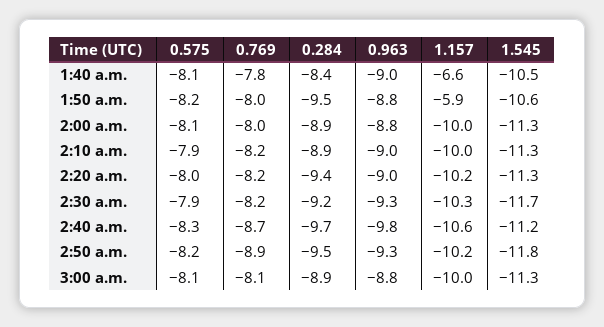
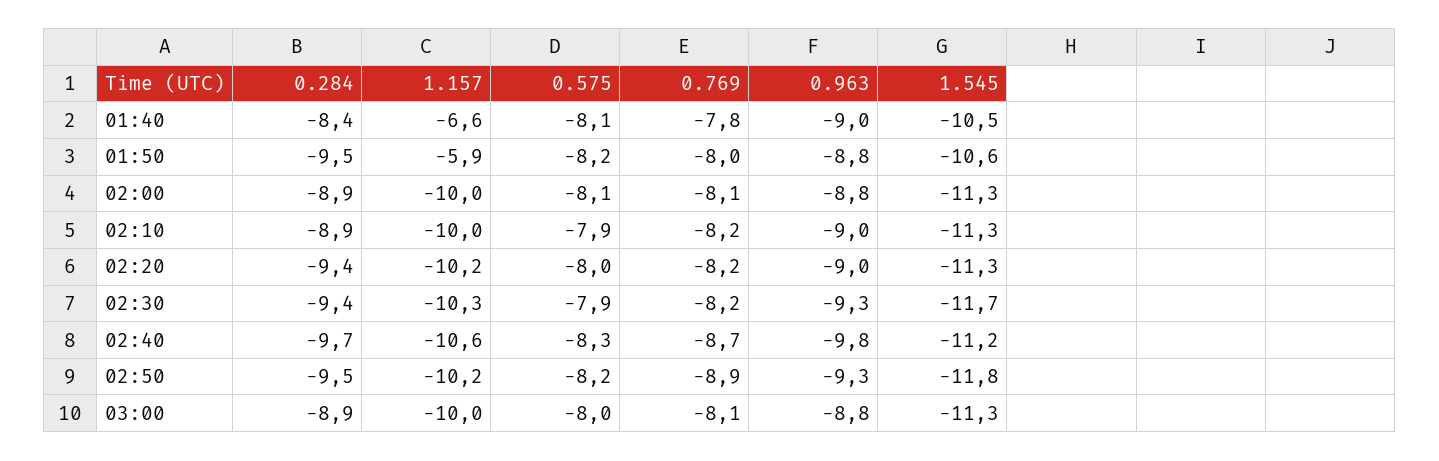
0.769, 2:00 a.m.: -8 -> -8.1
0.284, 2:30 a.m.: -9.2 -> -9.4
0.575, 3:00 a.m.: -8.1 -> -8

